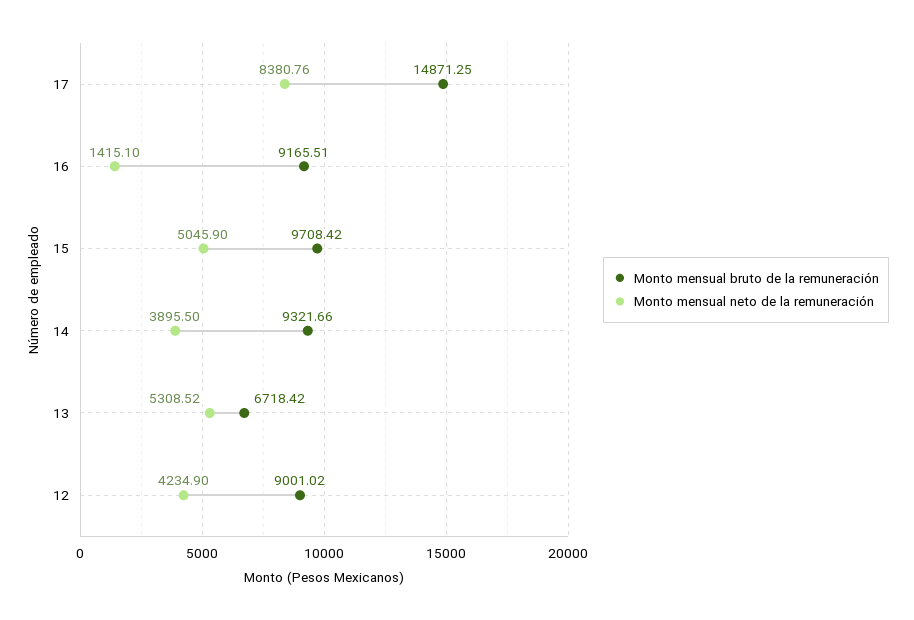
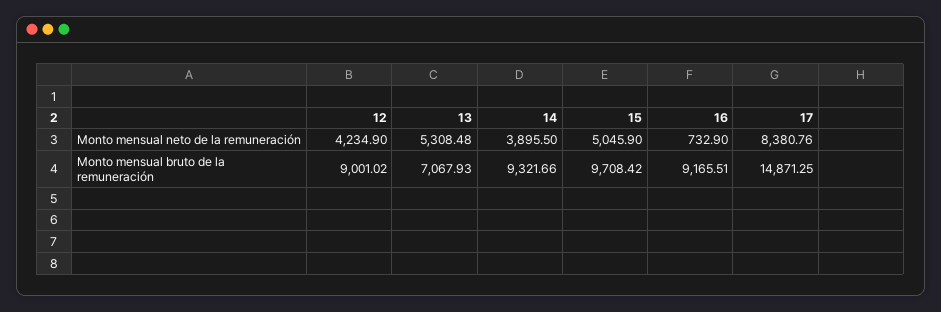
Monto mensual neto de la remuneración, 16: 1415.1 -> 732.9
Monto mensual bruto de la remuneración, 13: 6718.42 -> 7067.93
Monto mensual neto de la remuneración, 13: 5308.52 -> 5308.48

